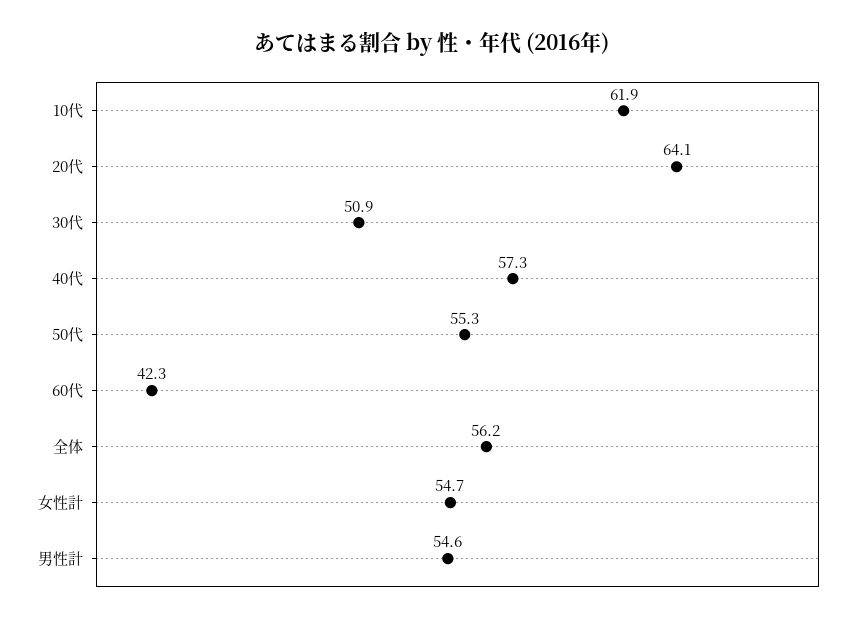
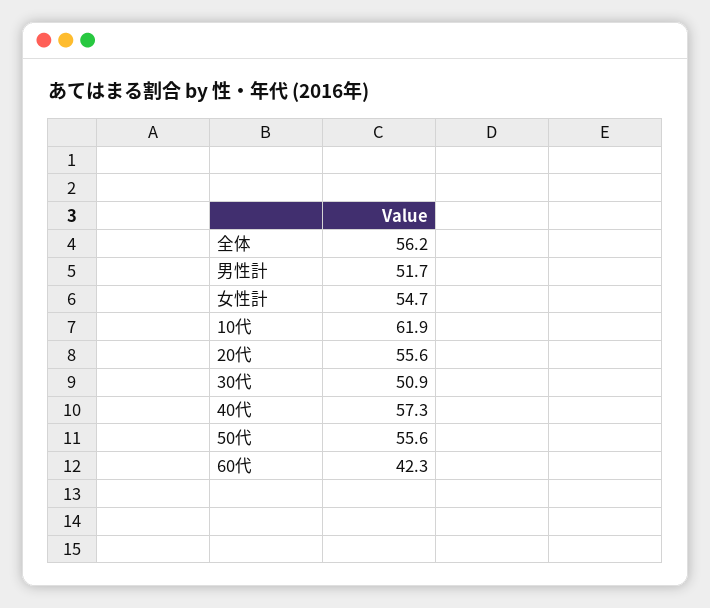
20代: 64.1 -> 55.6
50代: 55.3 -> 55.6
男性計: 54.6 -> 51.7

